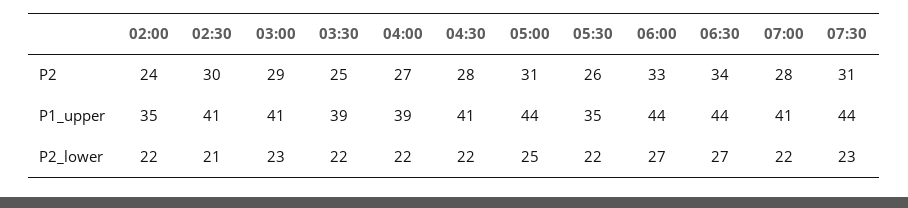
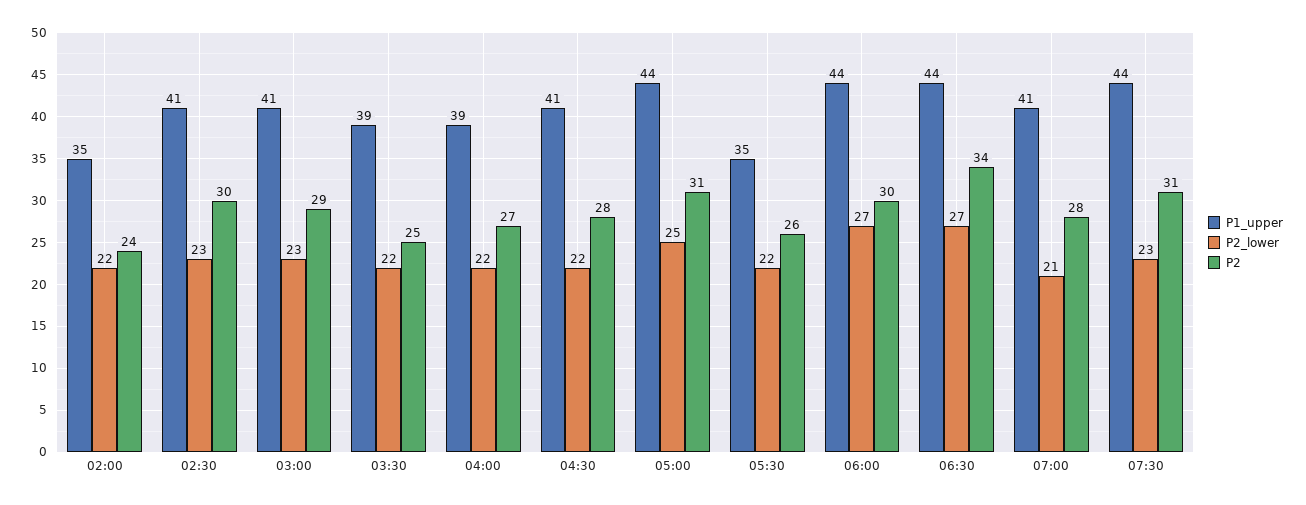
P2, 06:00: 33 -> 30
P2_lower, 02:30: 21 -> 23
P2_lower, 07:00: 22 -> 21

